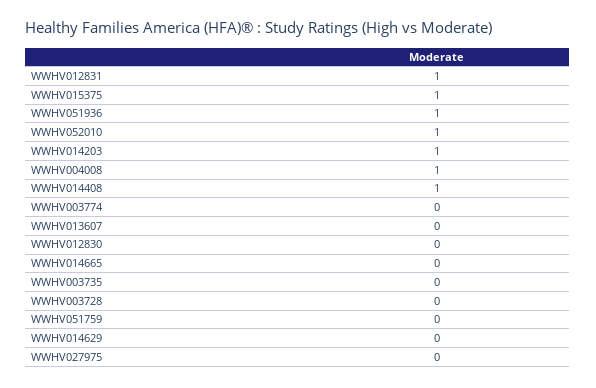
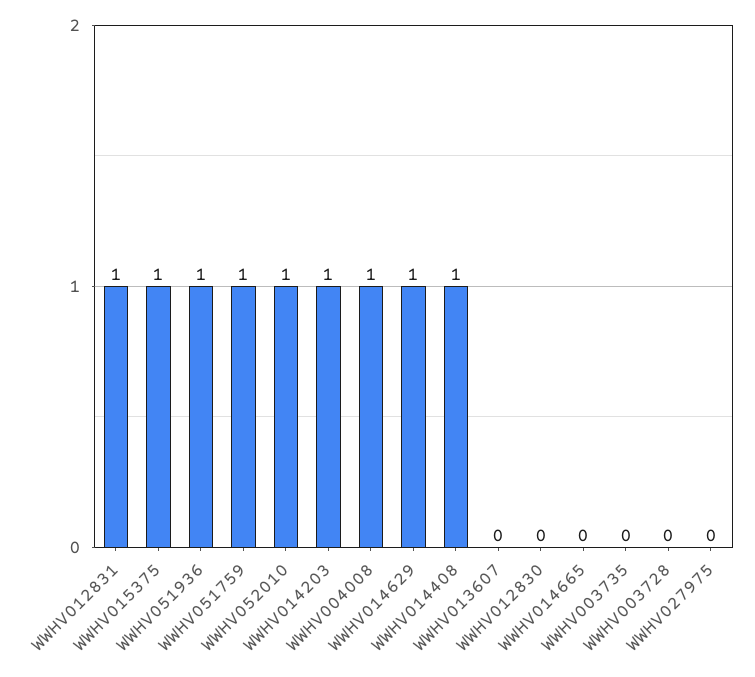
WWHV003774: 0 -> none
WWHV051759: 0 -> 1
WWHV014629: 0 -> 1

